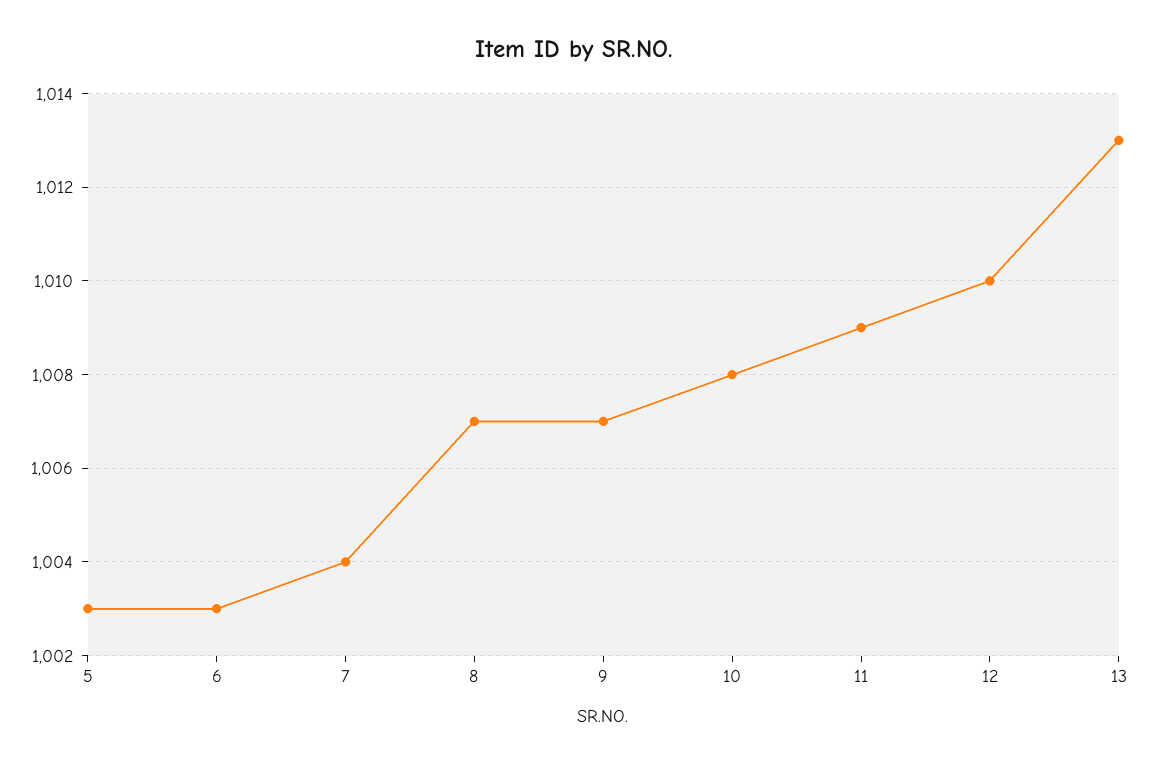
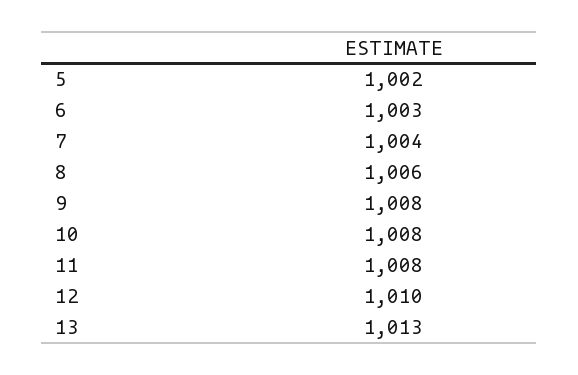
5: 1003 -> 1002
8: 1007 -> 1006
9: 1007 -> 1008
11: 1009 -> 1008

